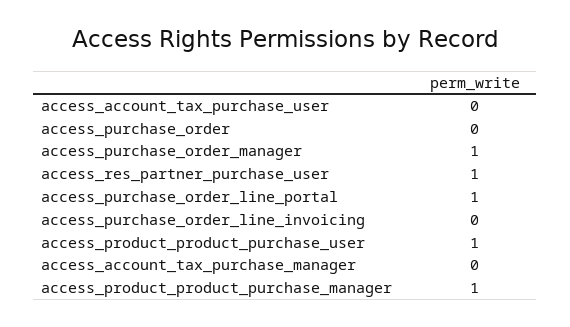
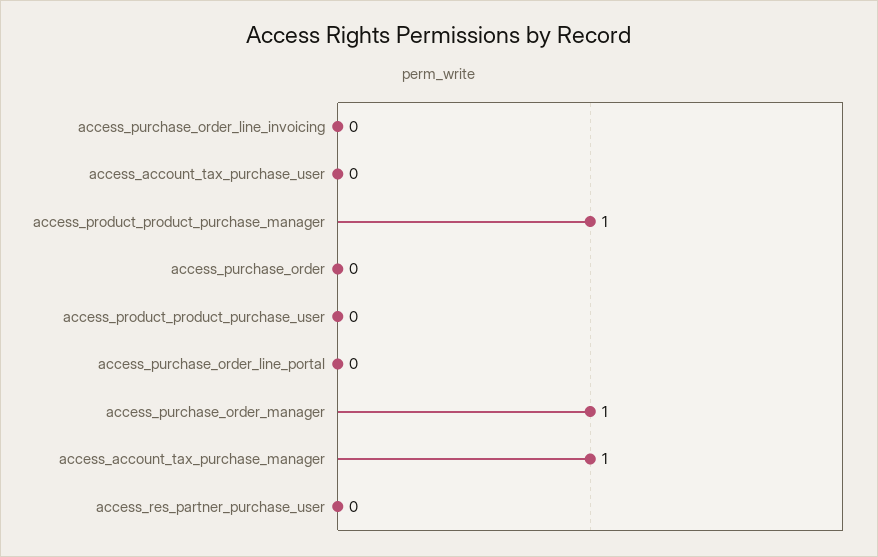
access_res_partner_purchase_user: 1 -> 0
access_purchase_order_line_portal: 1 -> 0
access_product_product_purchase_user: 1 -> 0
access_account_tax_purchase_manager: 0 -> 1

